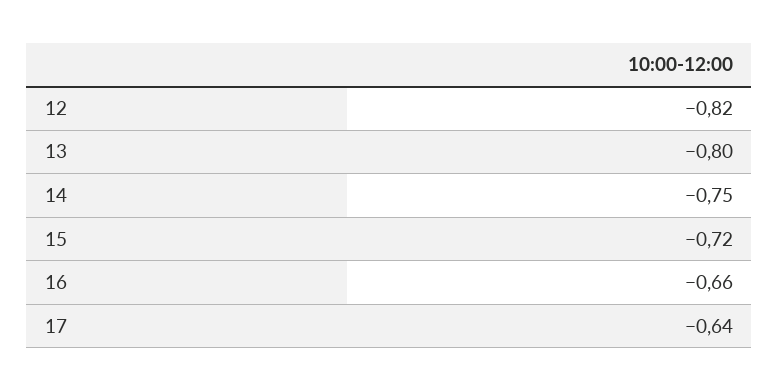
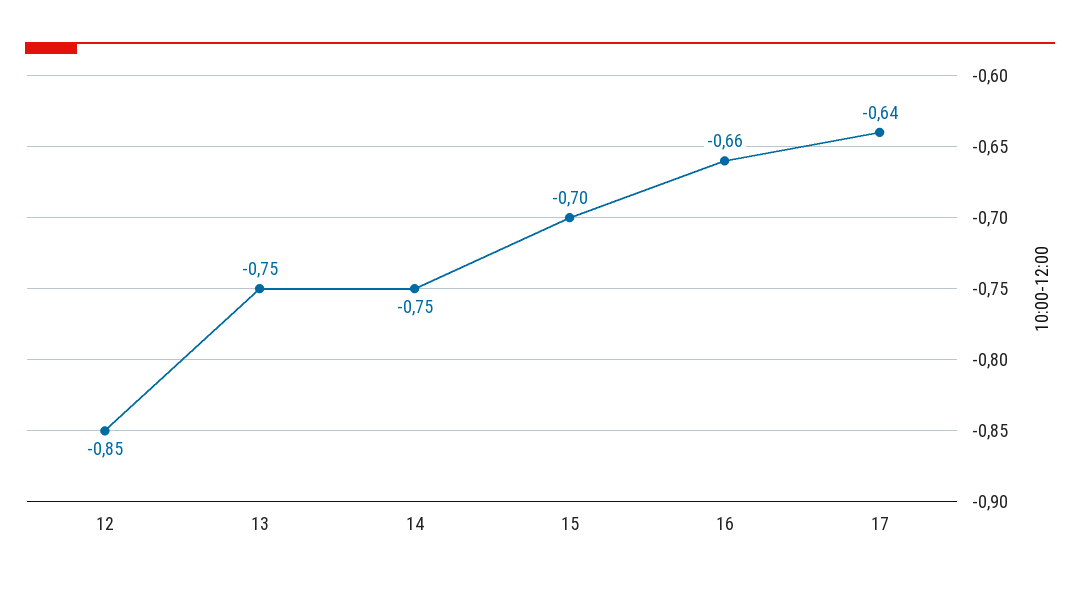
12: -0.82 -> -0.85
13: -0.8 -> -0.75
15: -0.72 -> -0.7

